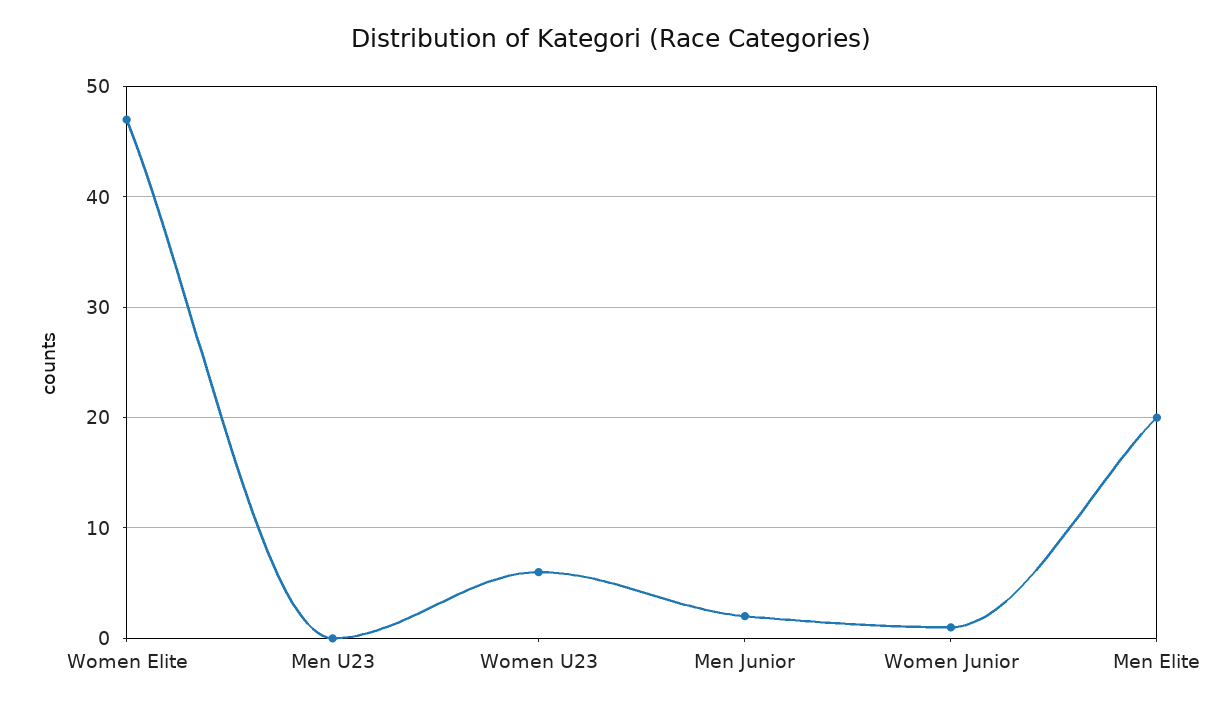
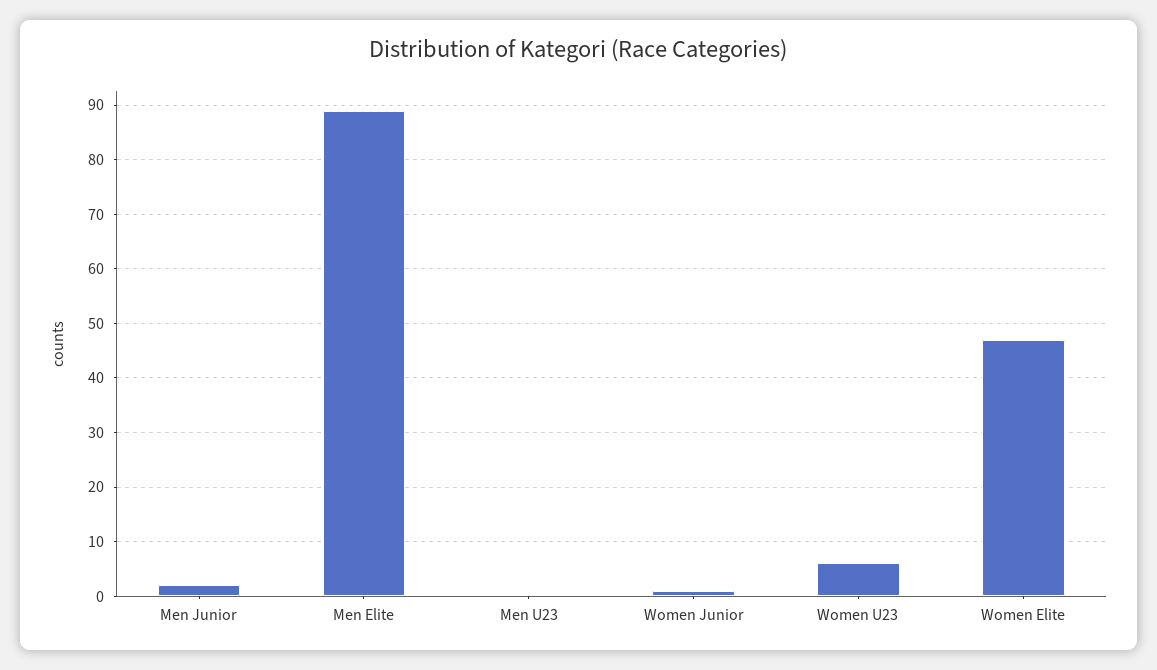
Men Elite: 20 -> 90

